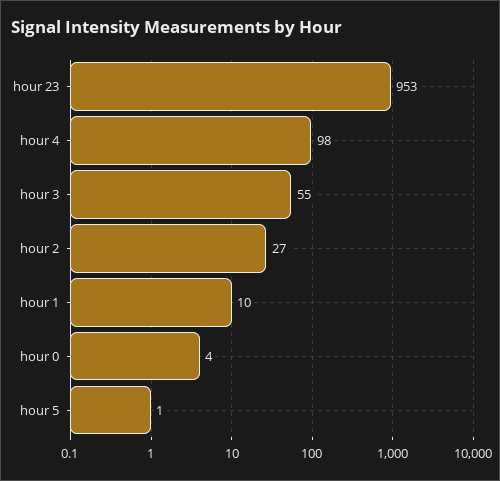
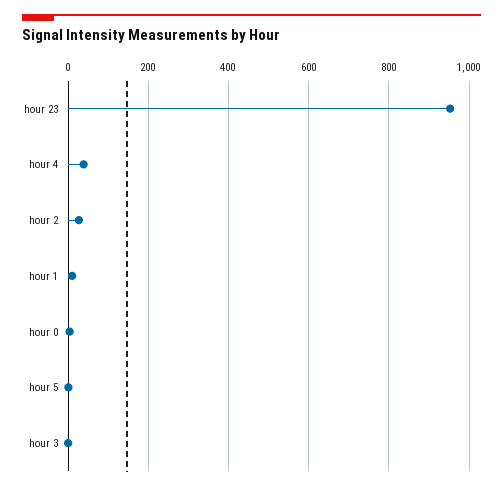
hour 4: 98 -> 40
hour 3: 55 -> 0

